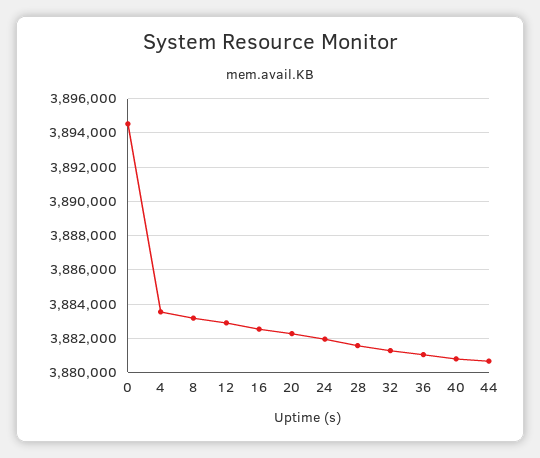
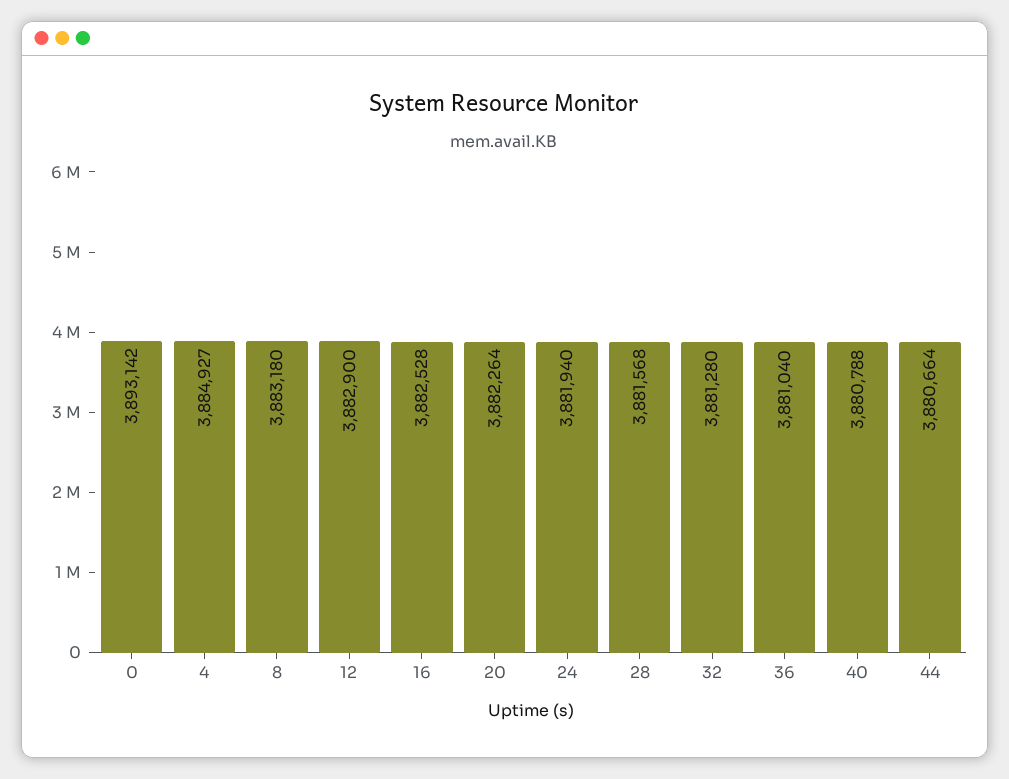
0: 3894500 -> 3893142
4: 3883500 -> 3884927

